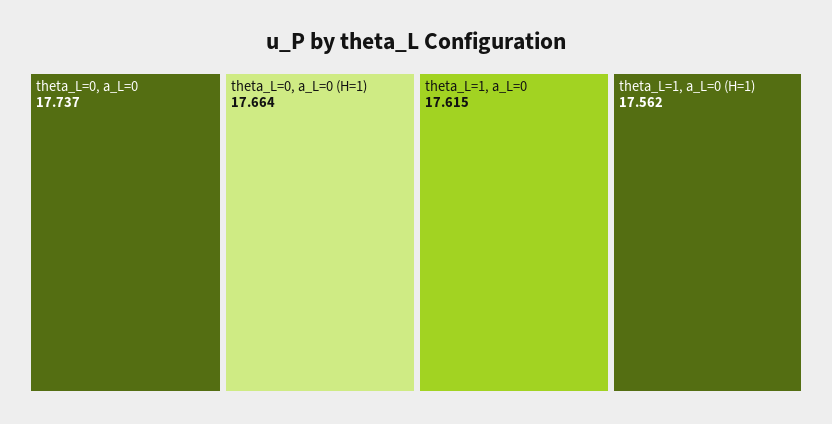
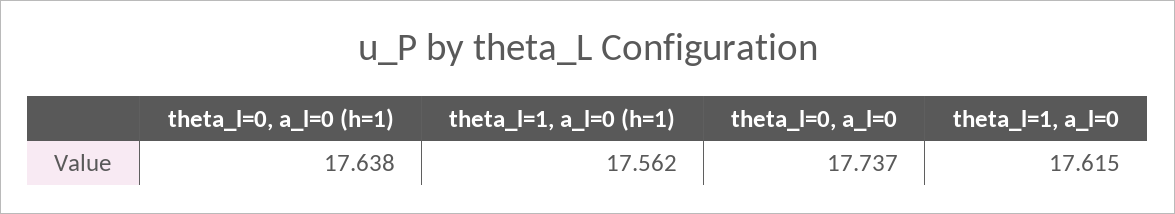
theta_L=0, a_L=0 (H=1): 17.664 -> 17.638

